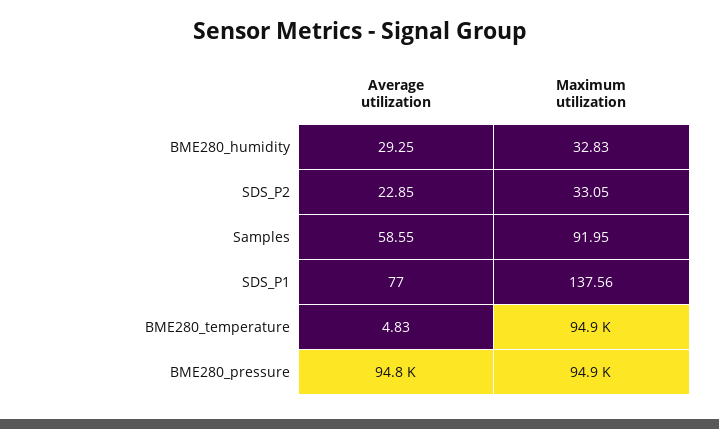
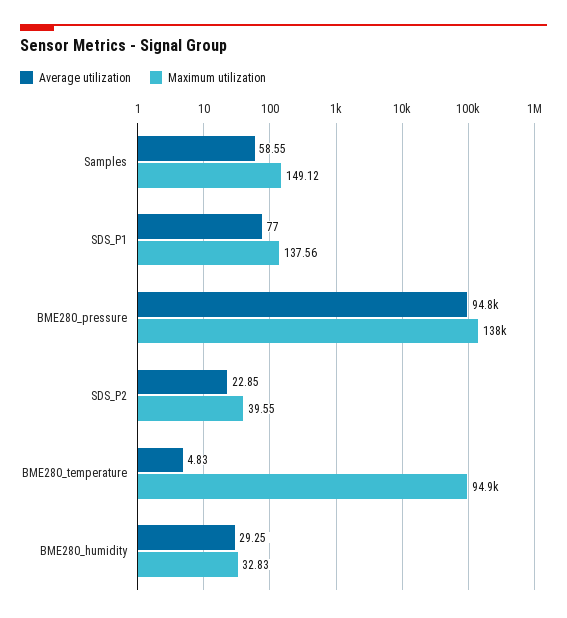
Maximum utilization, SDS_P2: 33.05 -> 39.55
Maximum utilization, Samples: 91.95 -> 149.12
Maximum utilization, BME280_pressure: 94900 -> 138000

